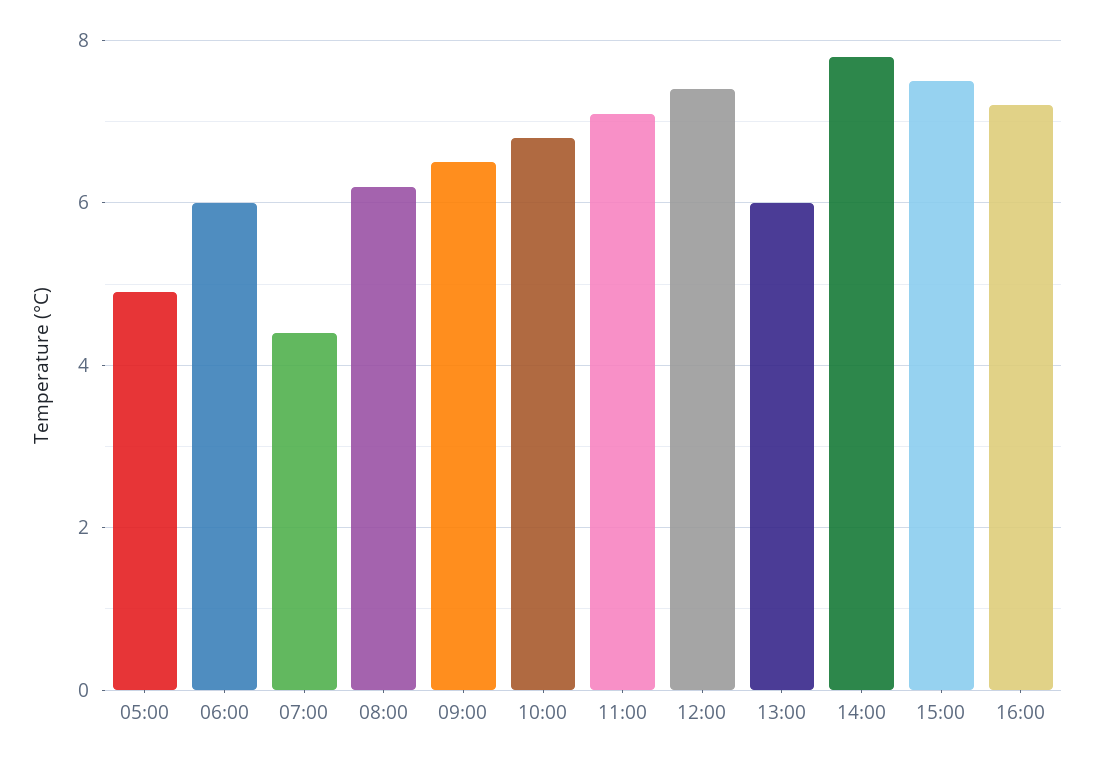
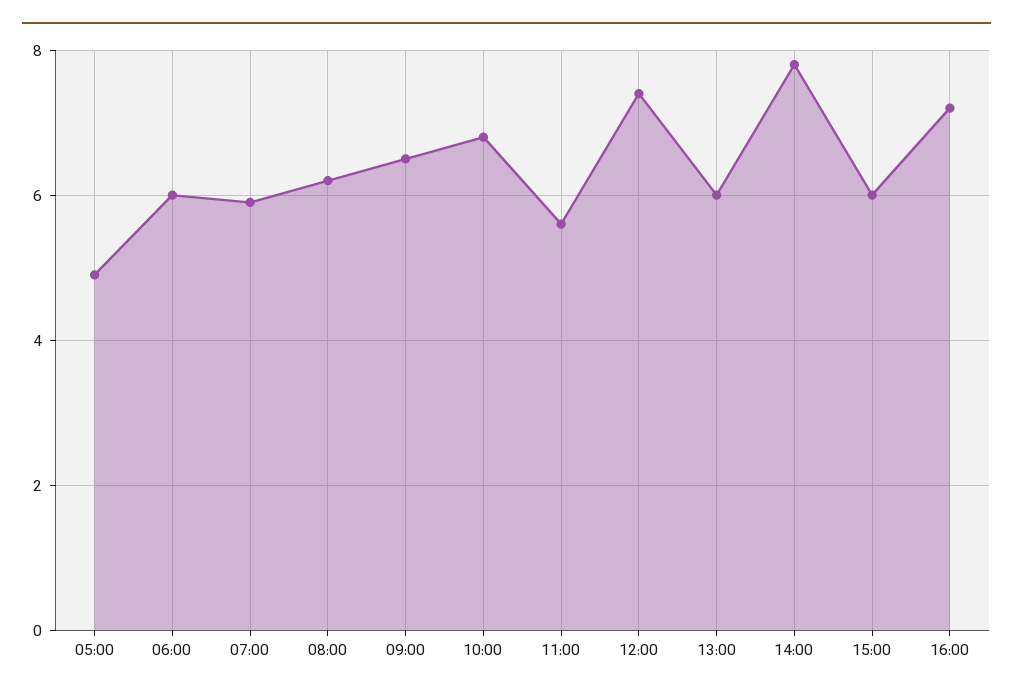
07:00: 4.5 -> 6
11:00: 7 -> 5.5
15:00: 7.5 -> 6

